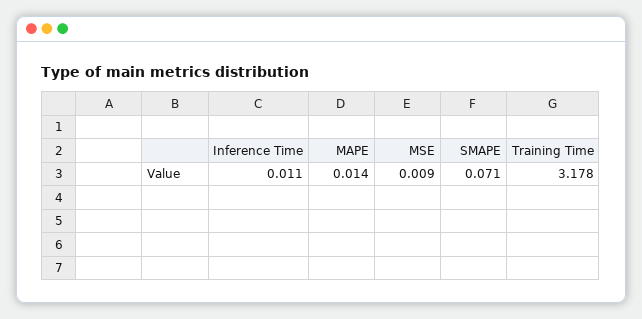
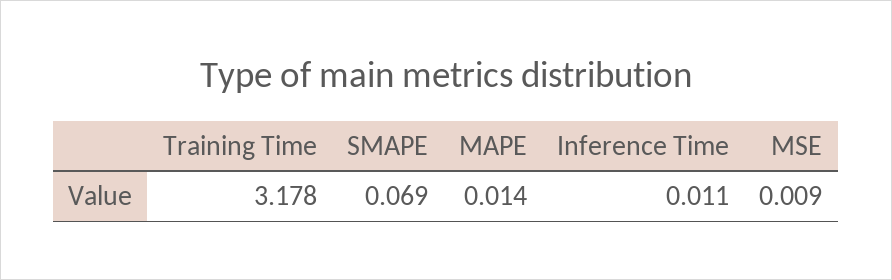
SMAPE: 0.071 -> 0.069

